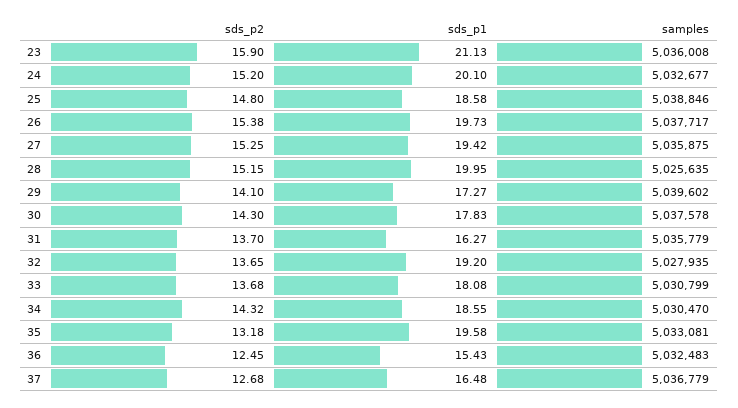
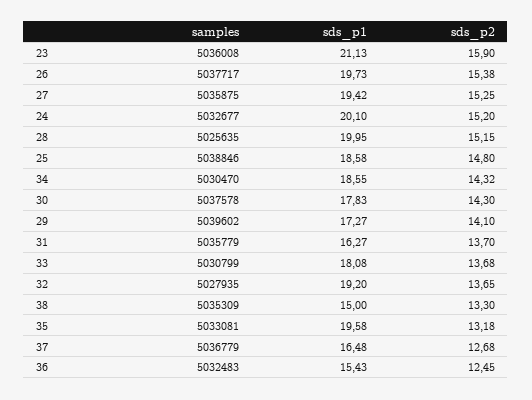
samples, 38: none -> 5035309
sds_p1, 38: none -> 15
sds_p2, 38: none -> 13.3

